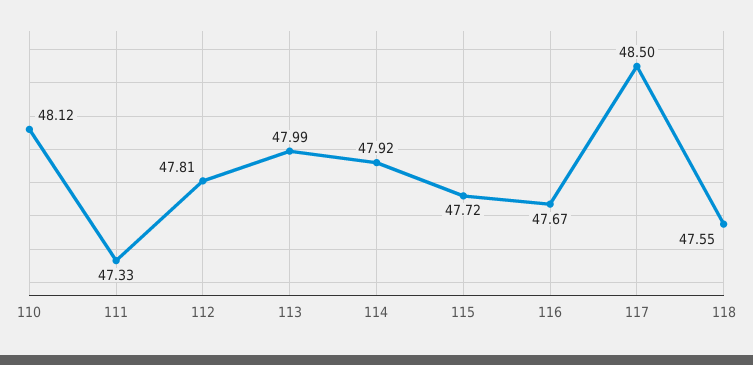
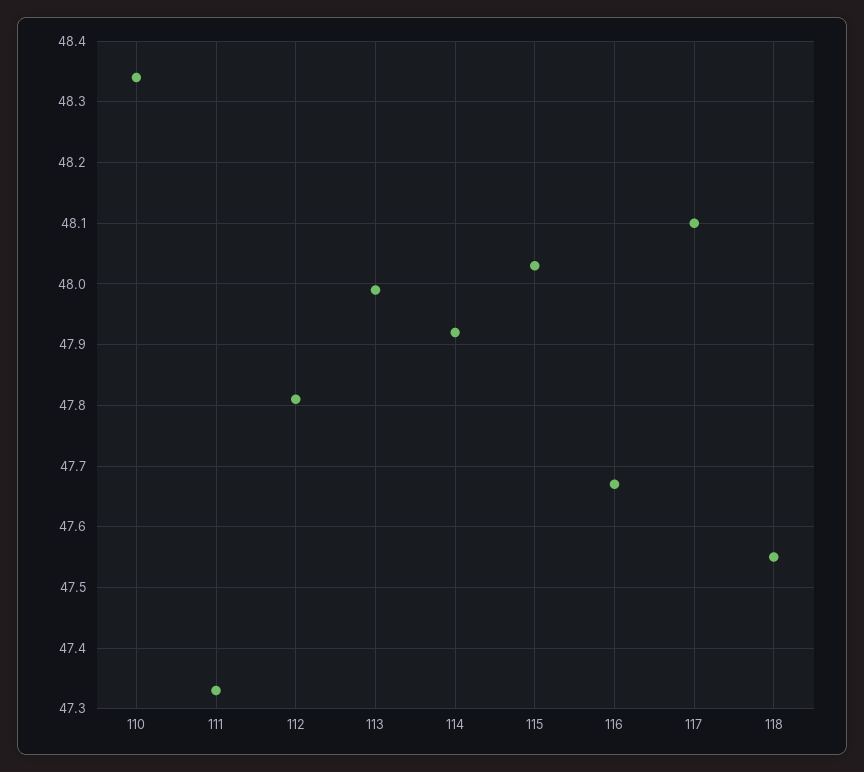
110: 48.12 -> 48.34
115: 47.72 -> 48.03
117: 48.5 -> 48.1

